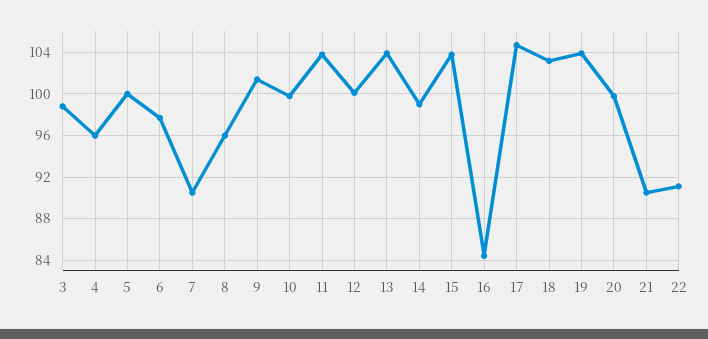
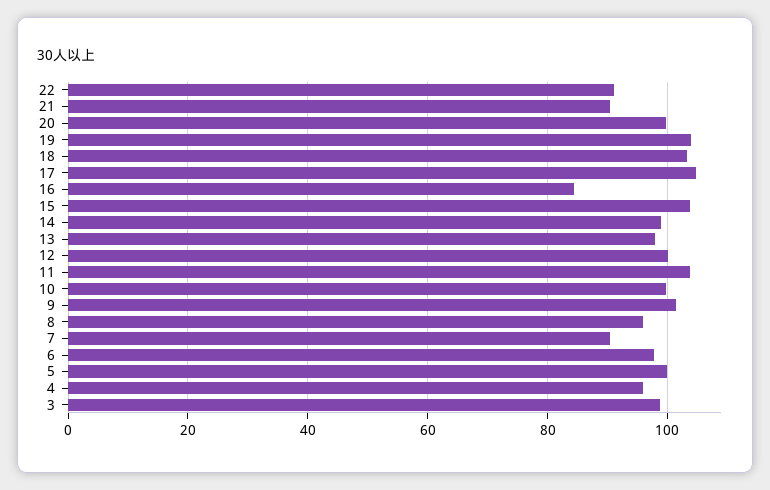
13: 104 -> 98

